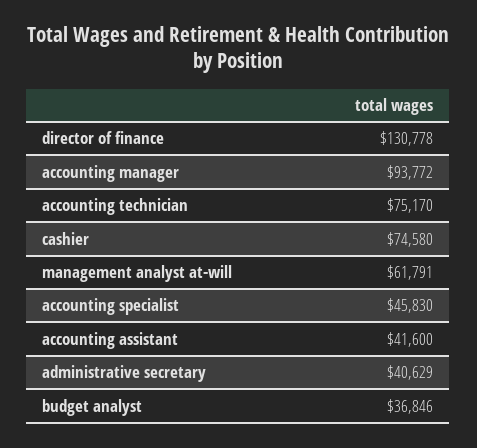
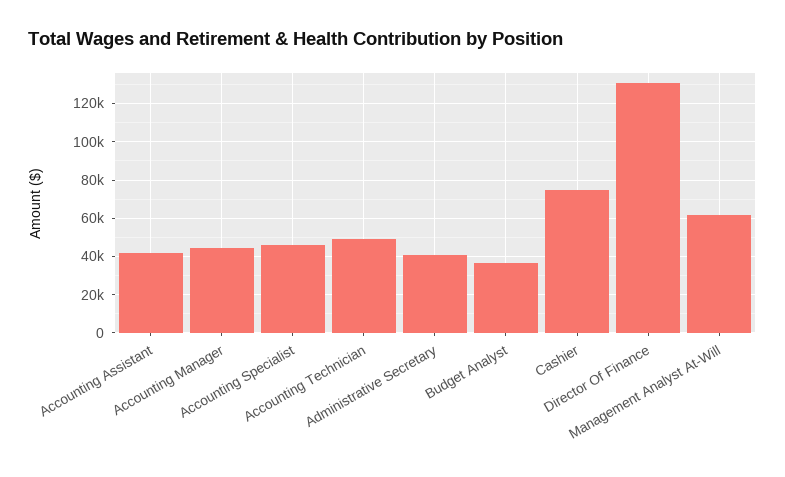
accounting manager: 93772 -> 45000
accounting technician: 75170 -> 50000

